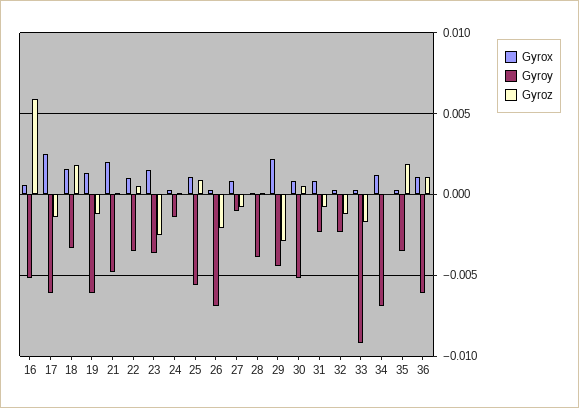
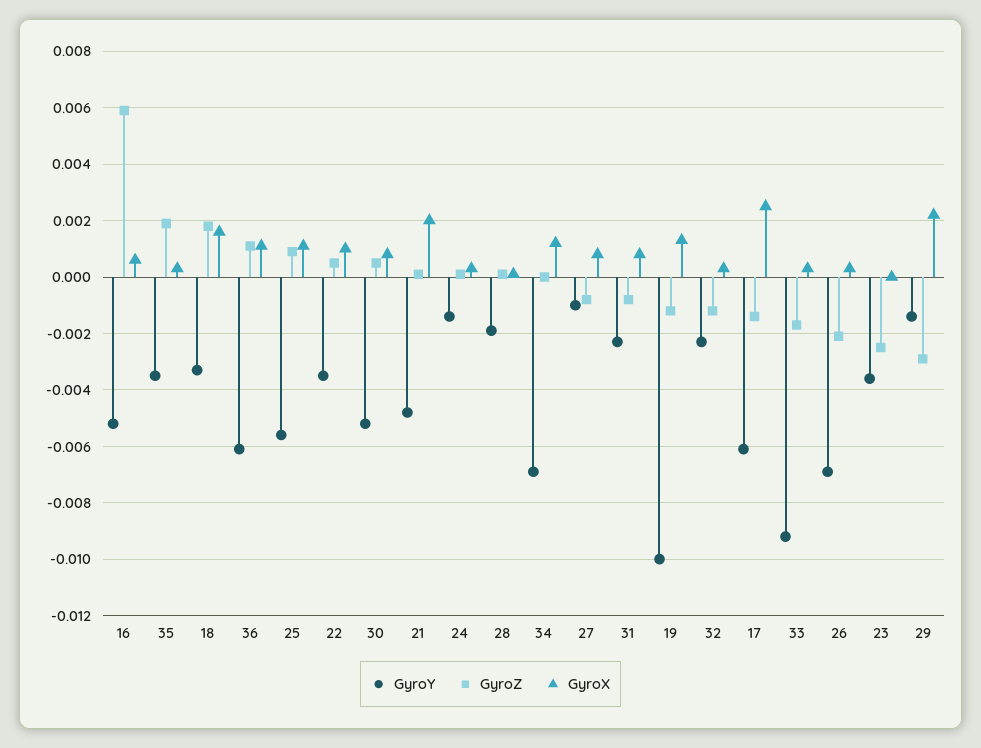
Gyroy, 19: -0.006 -> -0.01
Gyrox, 23: 0.0015 -> 0
Gyroy, 28: -0.004 -> -0.002
Gyroy, 29: -0.0045 -> -0.0015

